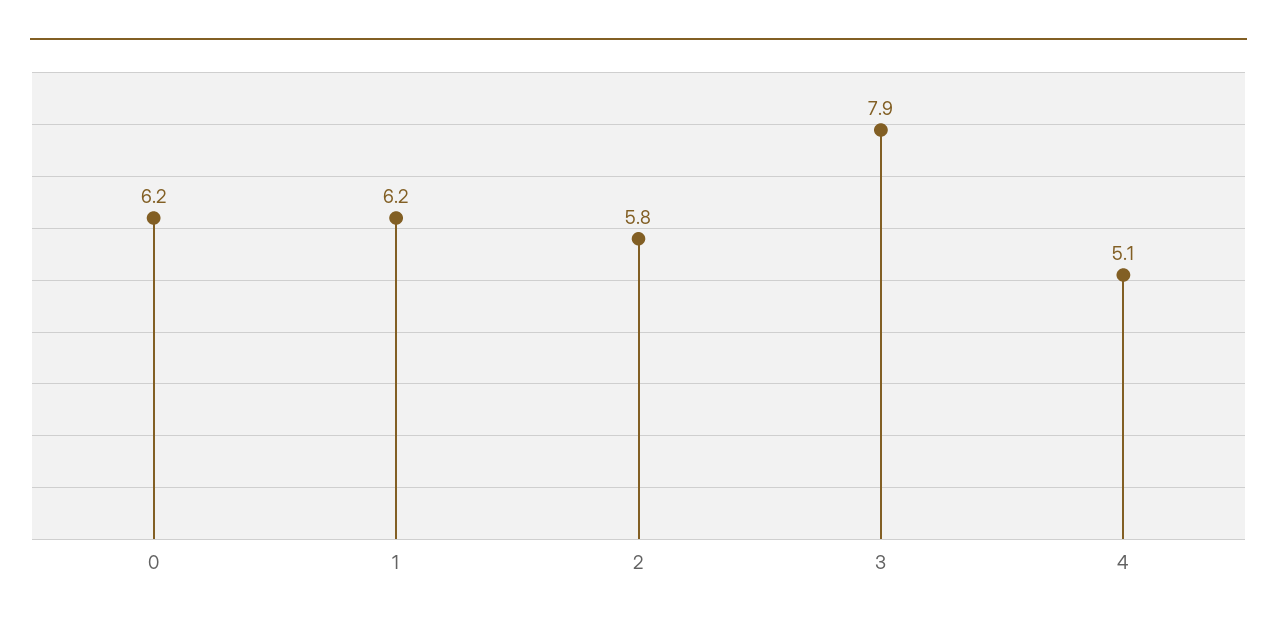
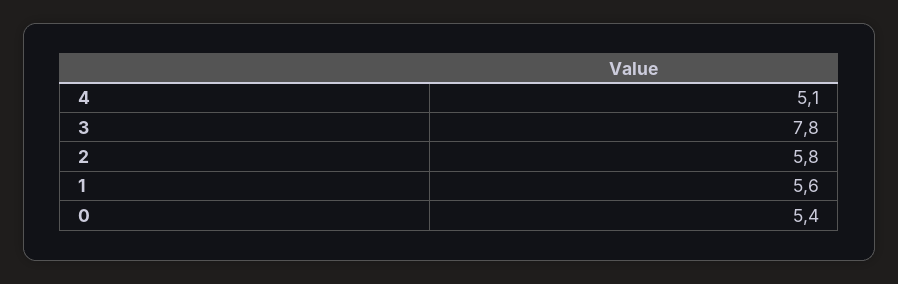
0: 6.2 -> 5.4
1: 6.2 -> 5.6
3: 7.9 -> 7.8

